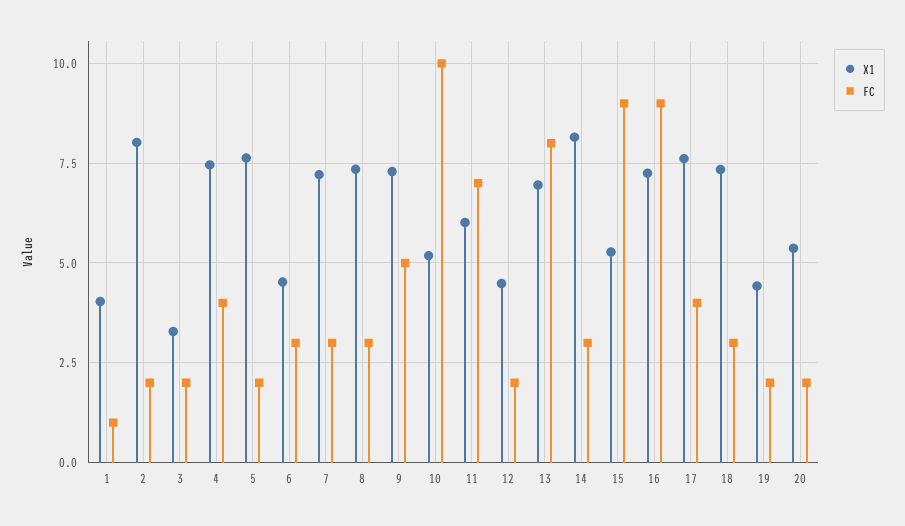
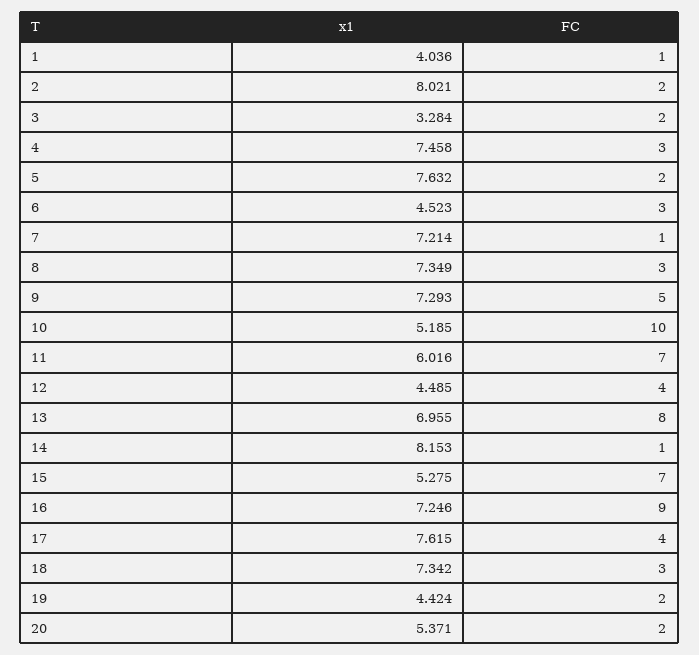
FC, 4: 4 -> 3
FC, 7: 3 -> 1
FC, 12: 2 -> 4
FC, 14: 3 -> 1
FC, 15: 9 -> 7

